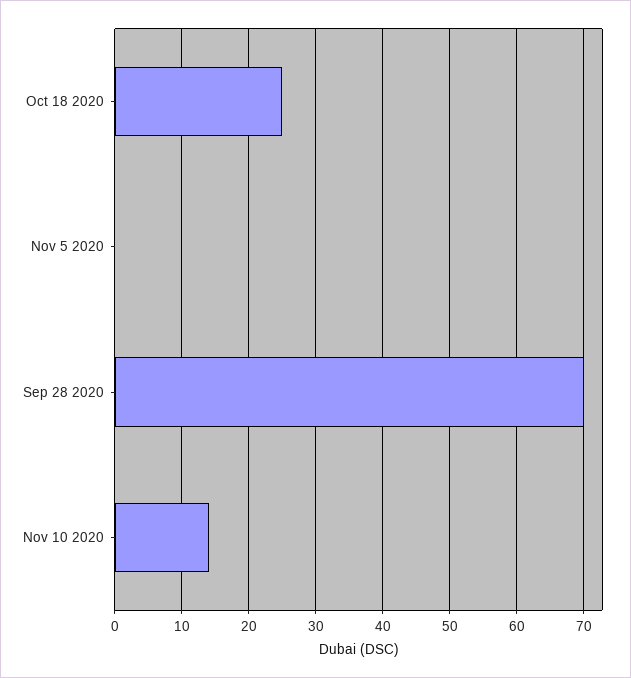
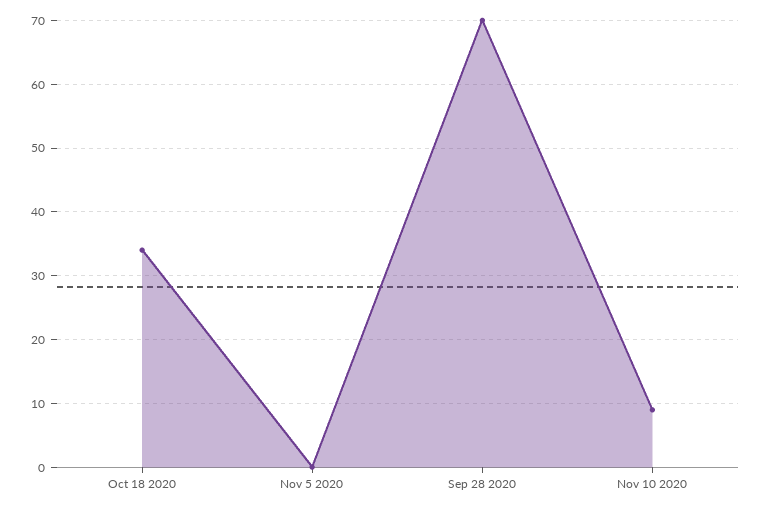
Oct 18 2020: 25 -> 34
Nov 10 2020: 14 -> 9

